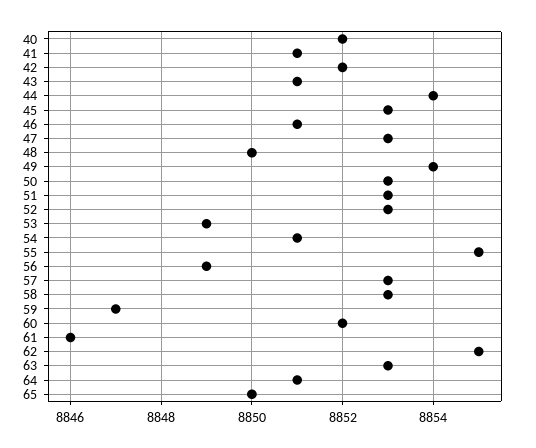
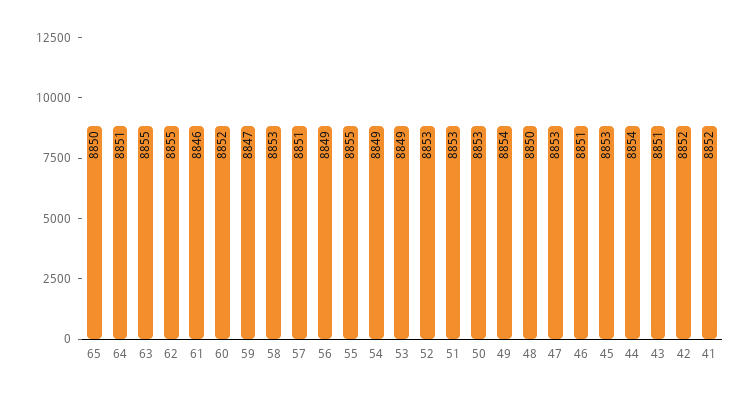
40: 8852 -> none
41: 8851 -> 8852
54: 8851 -> 8849
57: 8853 -> 8851
63: 8853 -> 8855

